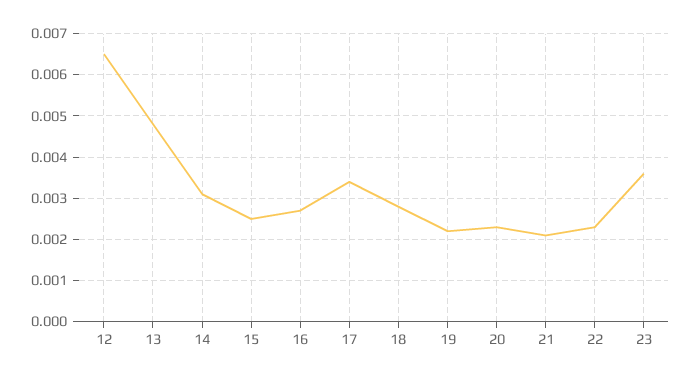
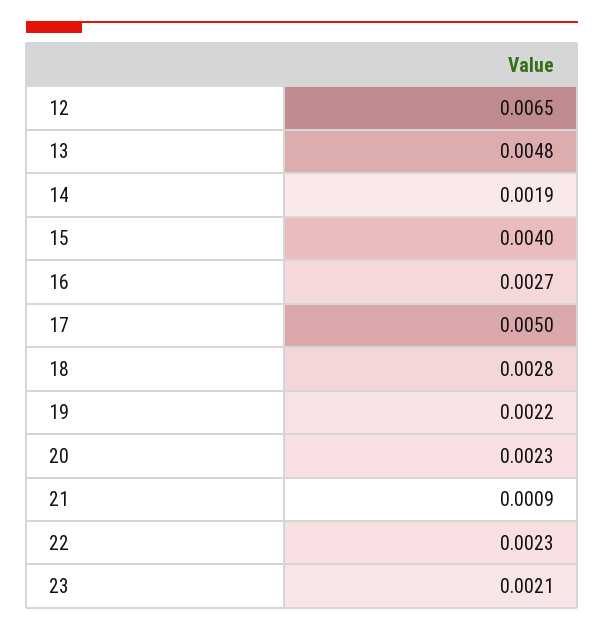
14: 0.003 -> 0.0019
15: 0.0025 -> 0.004
17: 0.0035 -> 0.005
21: 0.002 -> 0.0009
23: 0.0035 -> 0.0021

